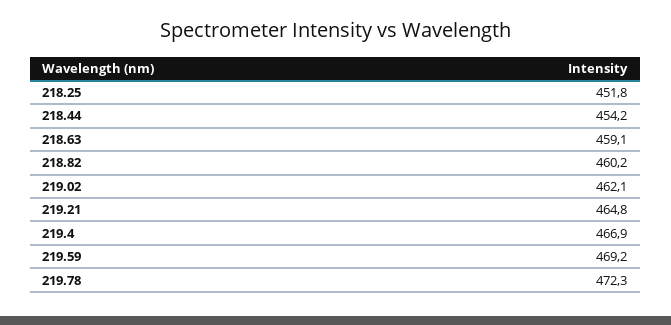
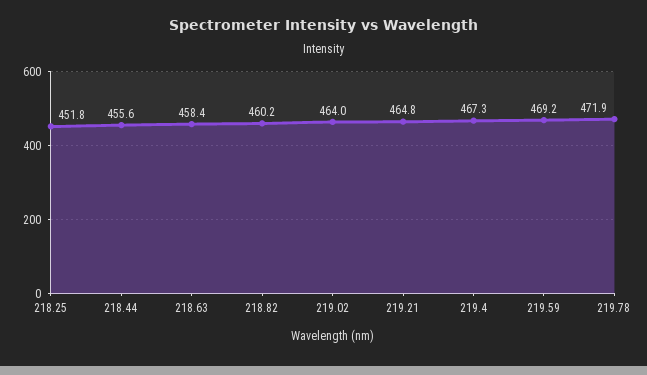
218.44: 454.2 -> 455.6
218.63: 459.1 -> 458.4
219.02: 462.1 -> 464
219.4: 466.9 -> 467.3
219.78: 472.3 -> 471.9

